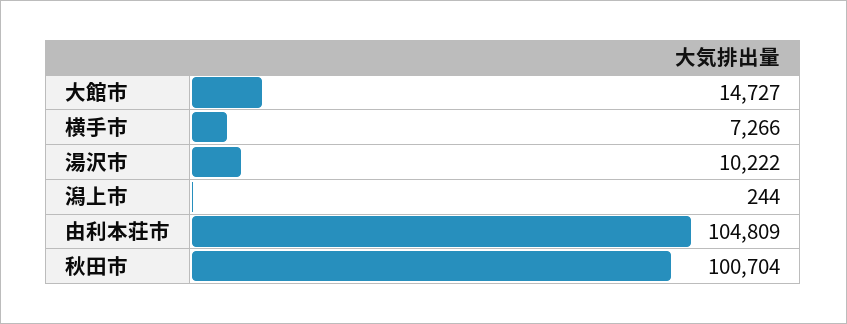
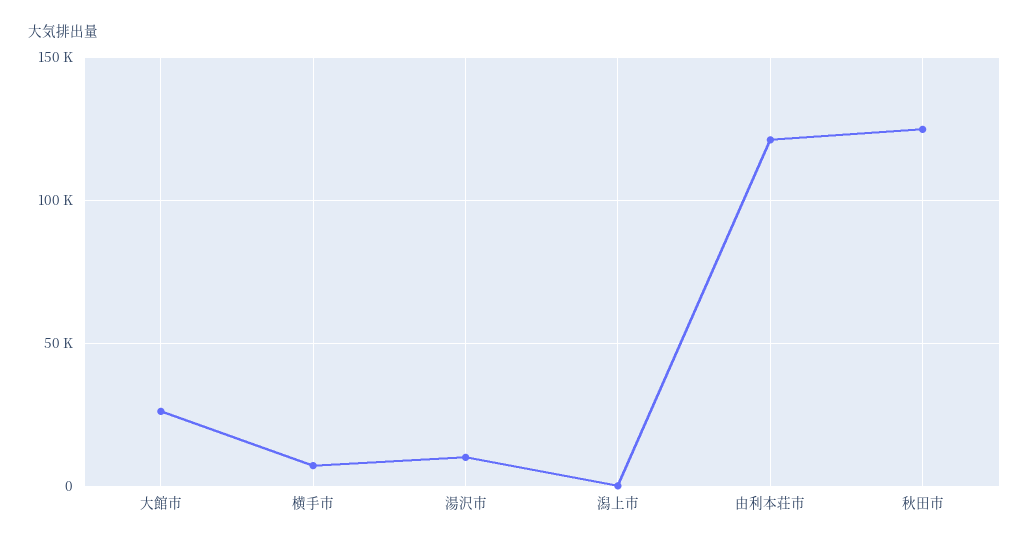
大館市: 14727 -> 25000
由利本荘市: 104809 -> 120000
秋田市: 100704 -> 125000

